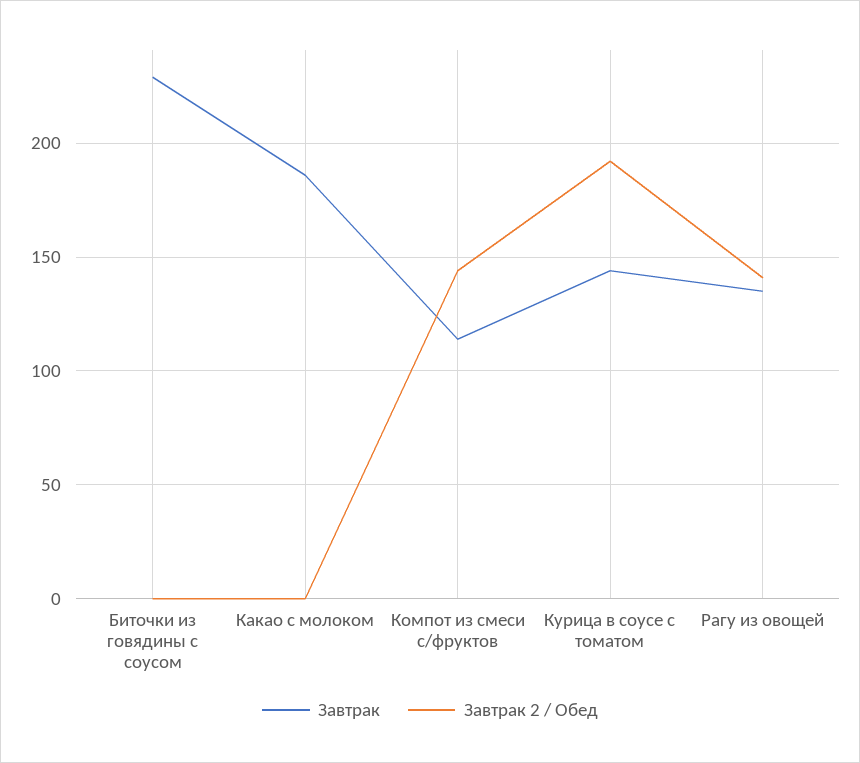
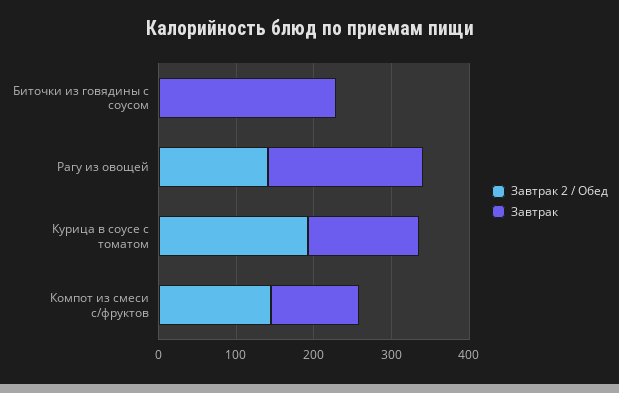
Завтрак, Какао с молоком: 185 -> none
Завтрак 2 / Обед, Какао с молоком: 0 -> none
Завтрак, Рагу из овощей: 135 -> 200

